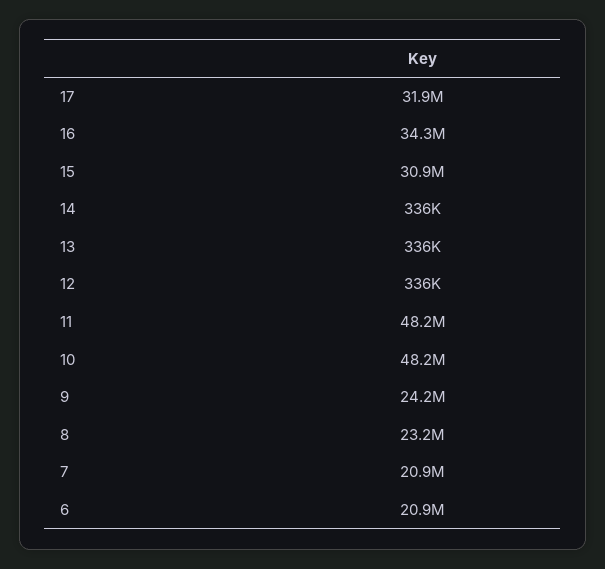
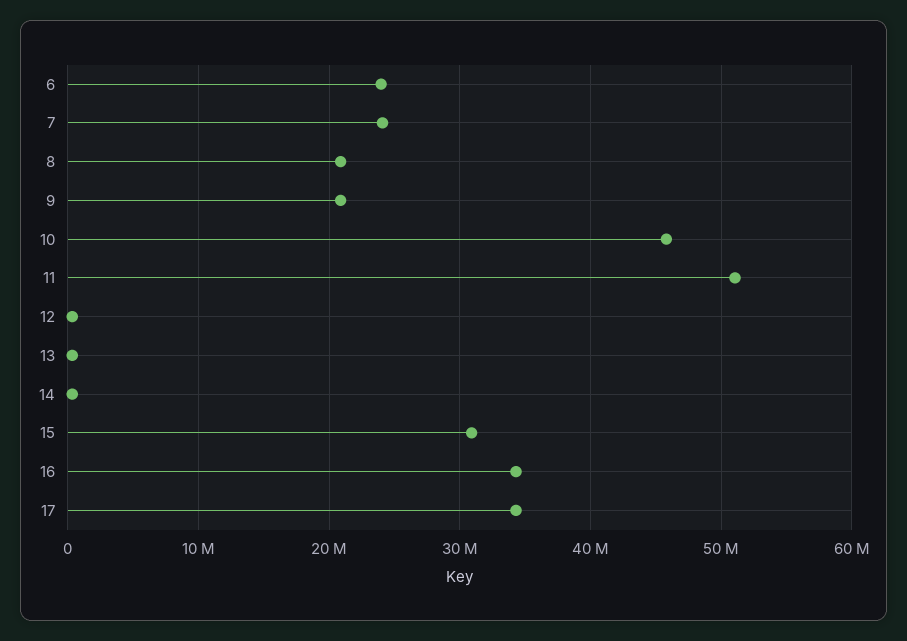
17: 31900000 -> 34000000
11: 48200000 -> 51000000
10: 48200000 -> 46000000
9: 24200000 -> 21000000
8: 23200000 -> 21000000
7: 20900000 -> 24000000
6: 20900000 -> 24000000

